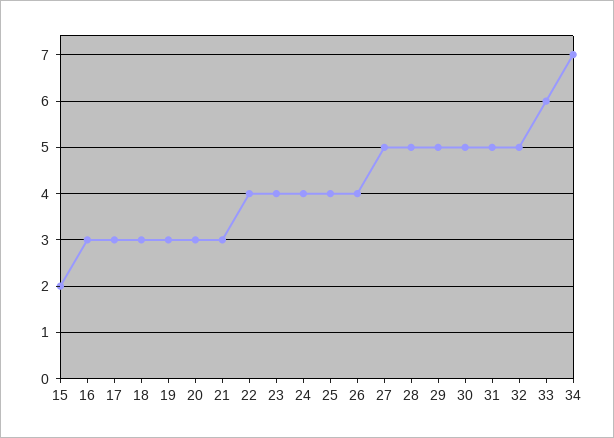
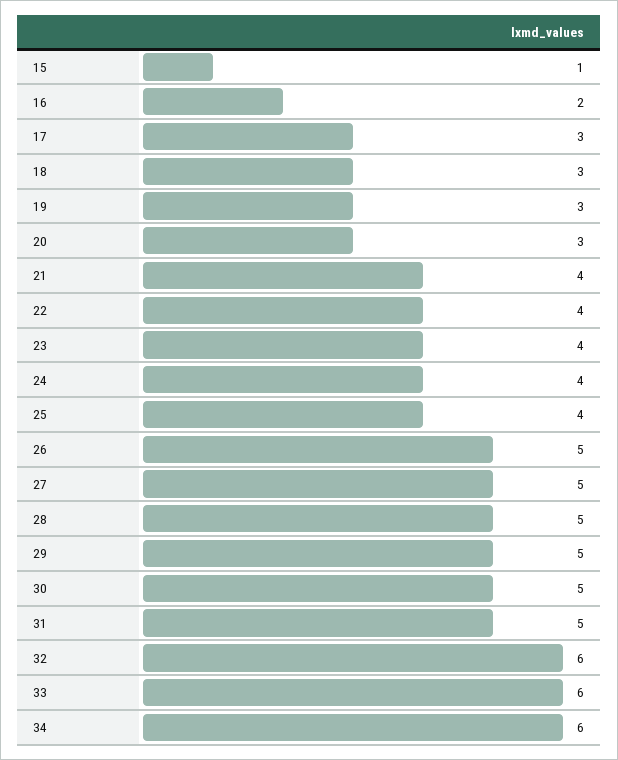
15: 2 -> 1
16: 3 -> 2
21: 3 -> 4
26: 4 -> 5
32: 5 -> 6
34: 7 -> 6

